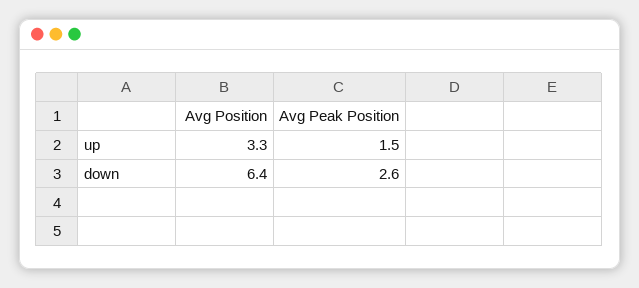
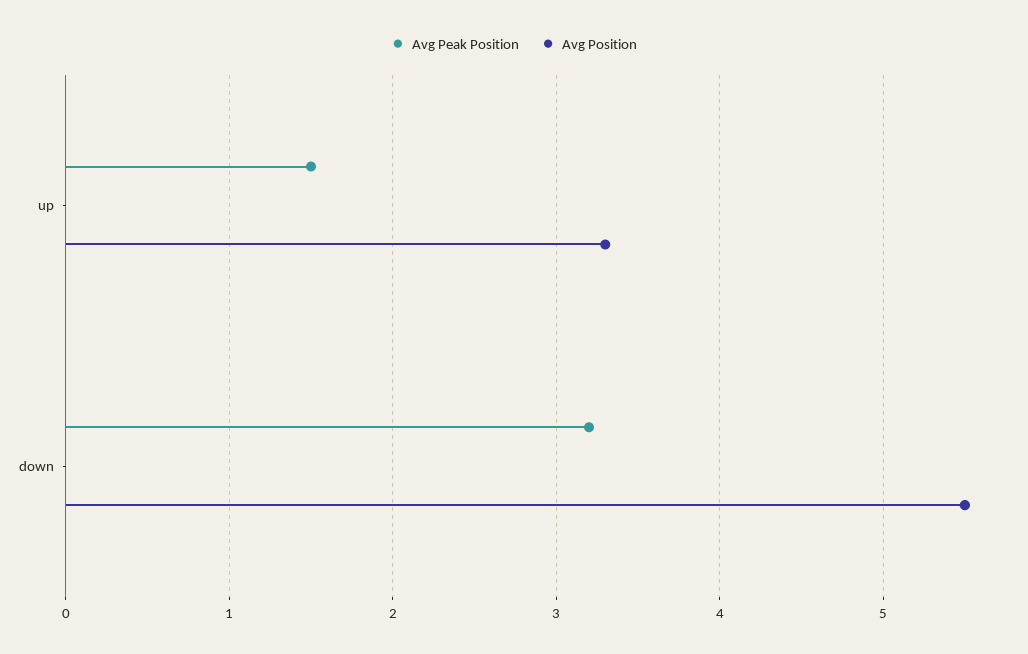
Avg Position, down: 6.4 -> 5.5
Avg Peak Position, down: 2.6 -> 3.2

